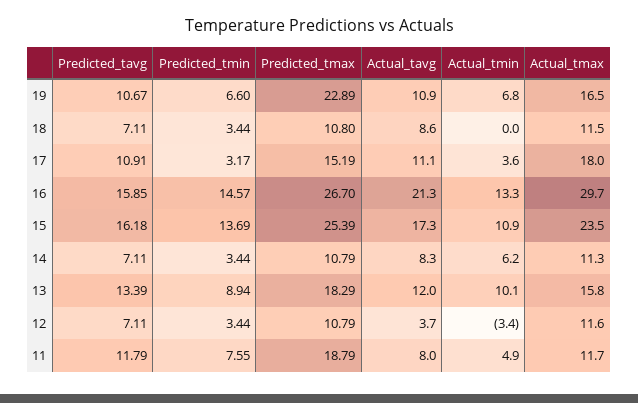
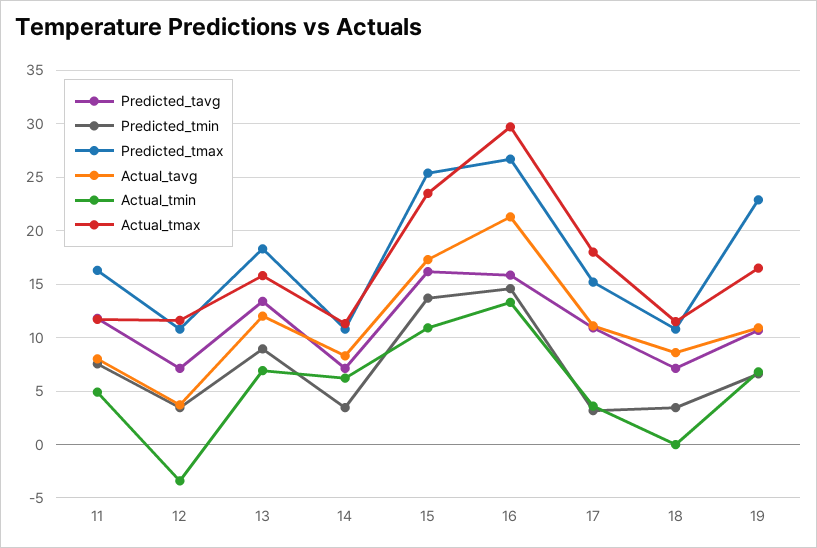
Actual_tmin, 13: 10.1 -> 7
Predicted_tmax, 11: 18.79 -> 16

